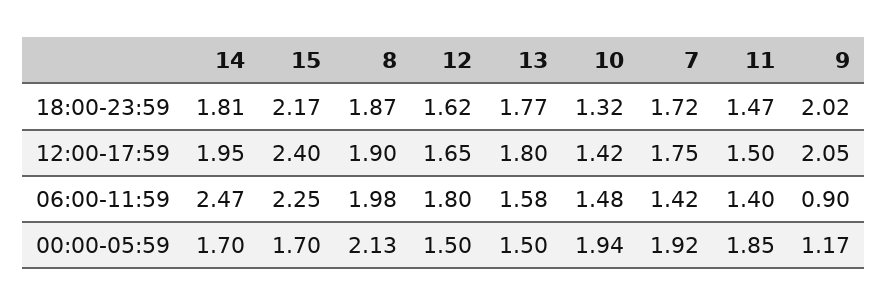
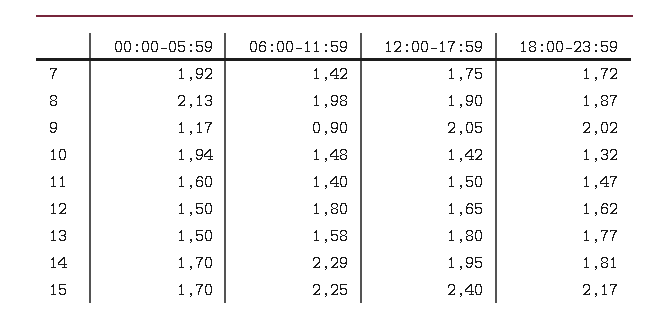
14, 06:00-11:59: 2.47 -> 2.29
11, 00:00-05:59: 1.85 -> 1.6

